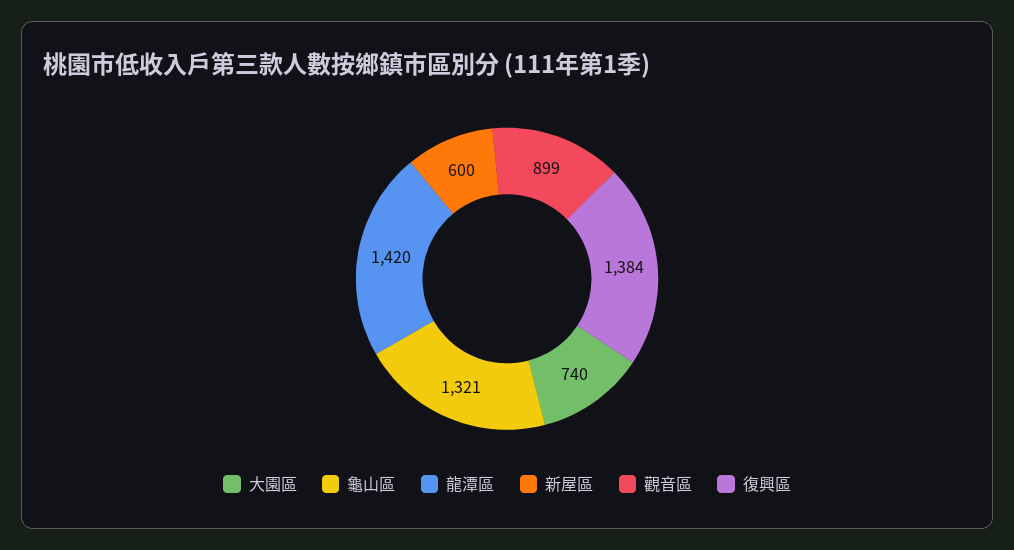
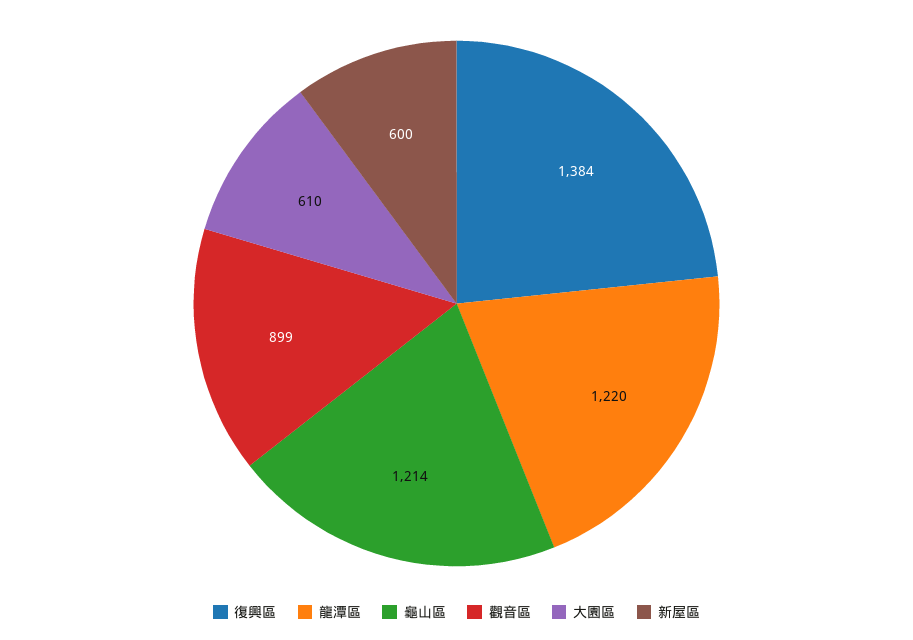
大園區: 740 -> 610
龜山區: 1321 -> 1214
龍潭區: 1420 -> 1220

